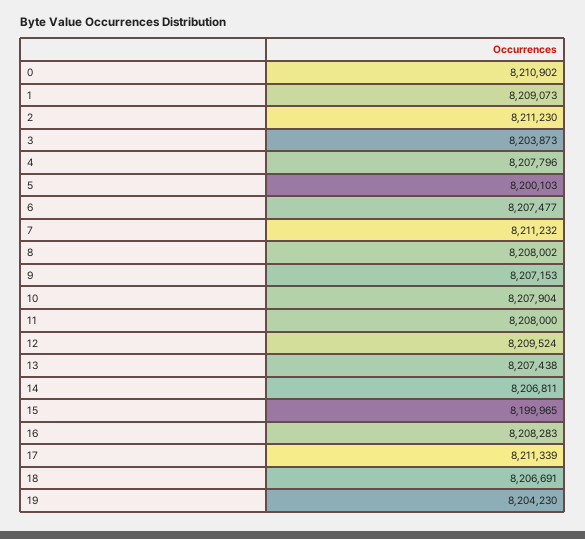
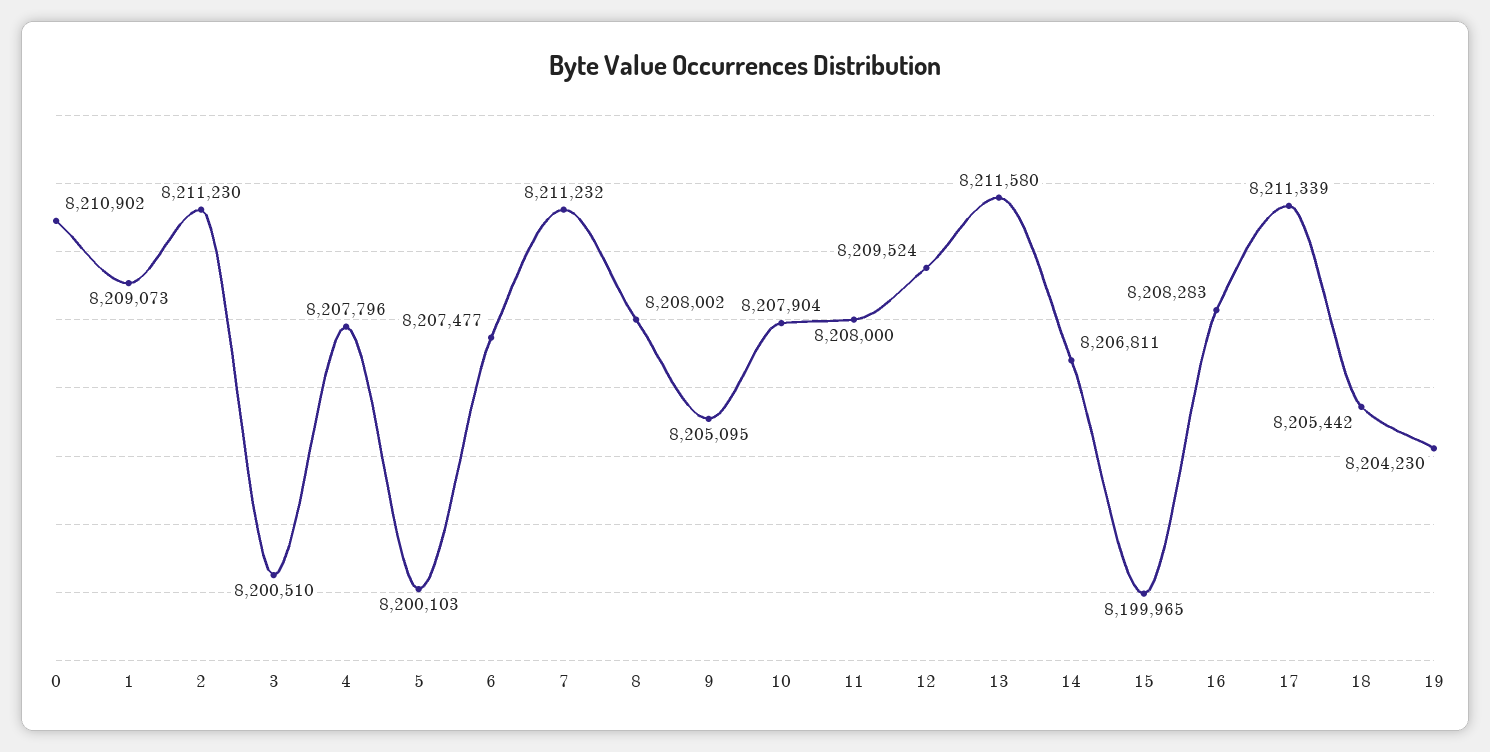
3: 8203873 -> 8200510
9: 8207153 -> 8205095
13: 8207438 -> 8211580
18: 8206691 -> 8205442

